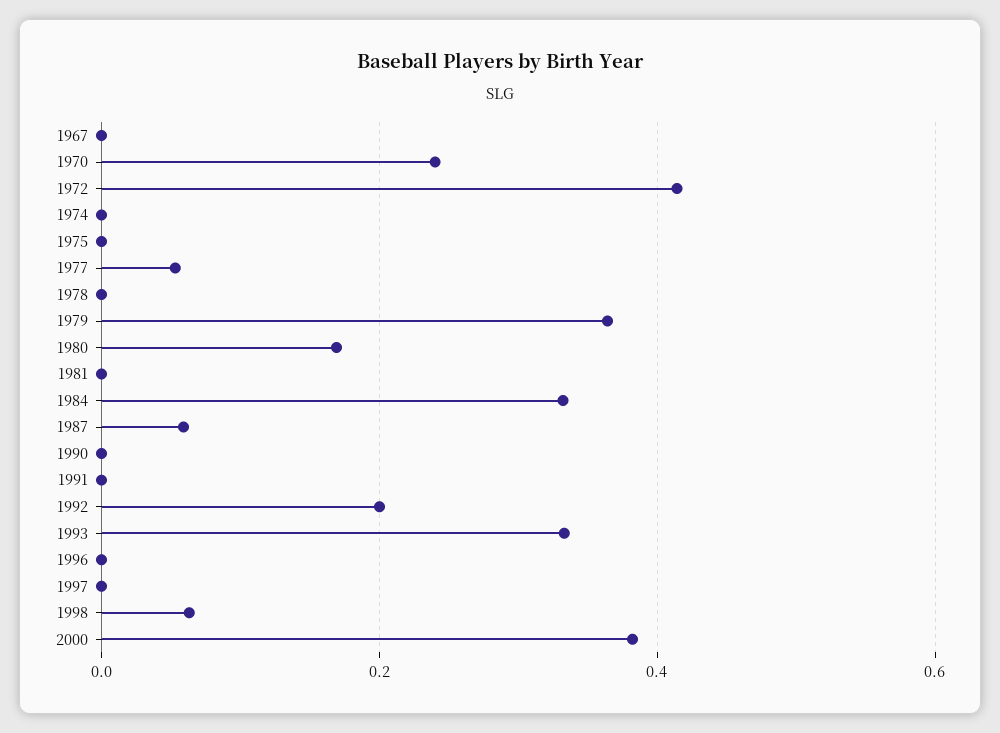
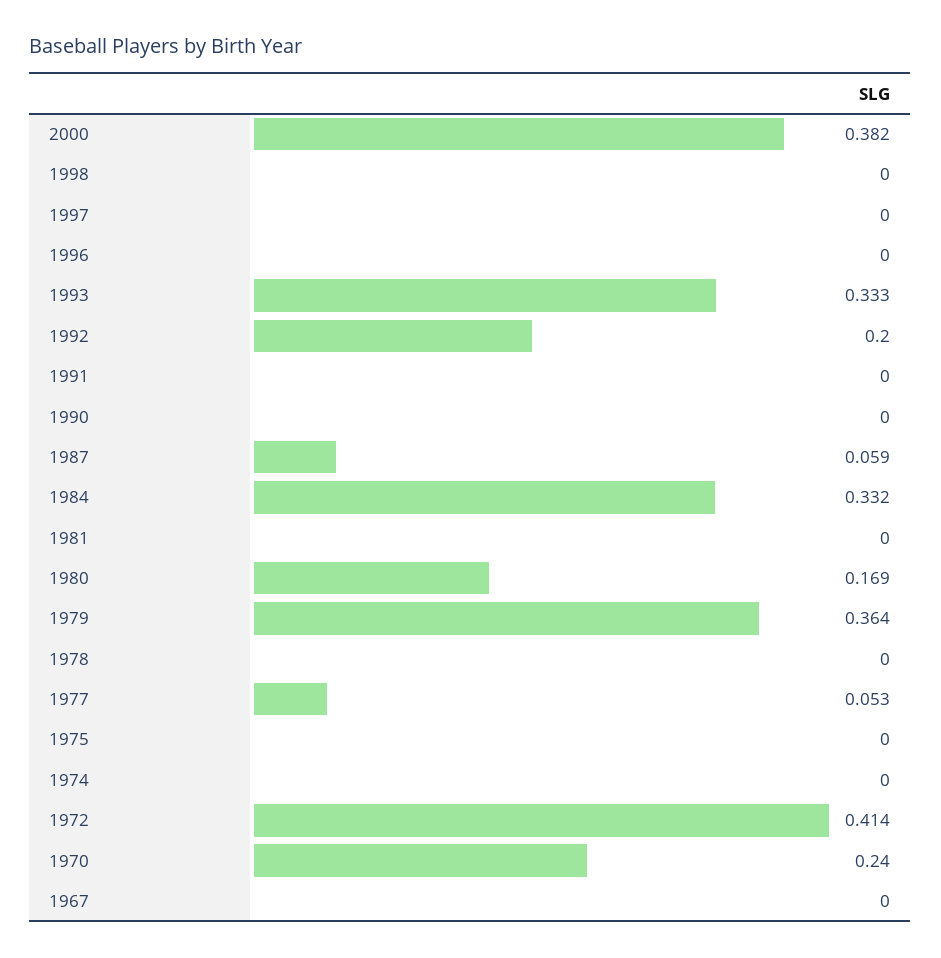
1998: 0.06 -> 0

